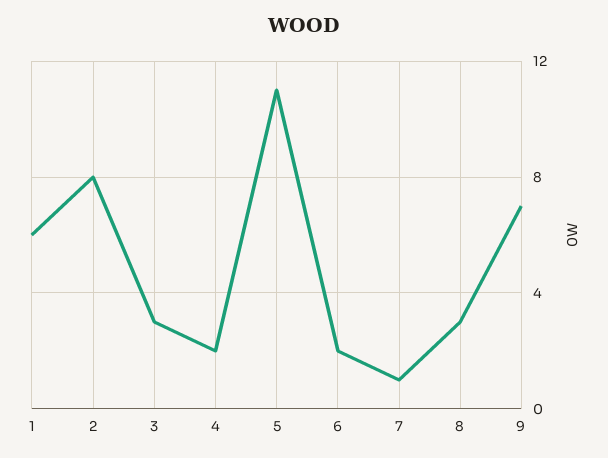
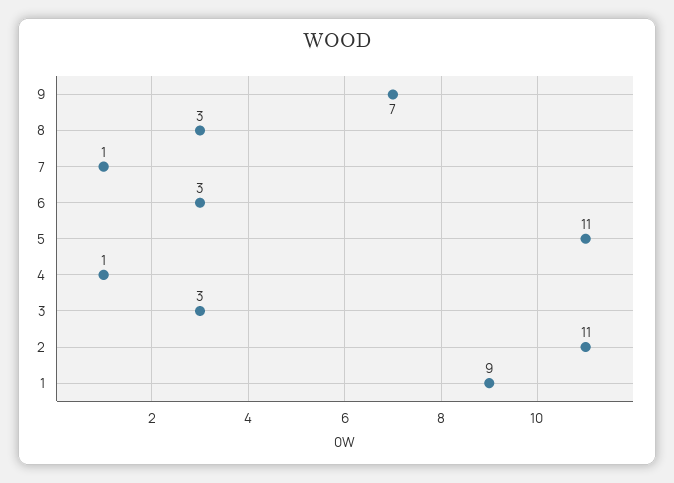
1: 6 -> 9
2: 8 -> 11
4: 2 -> 1
6: 2 -> 3

